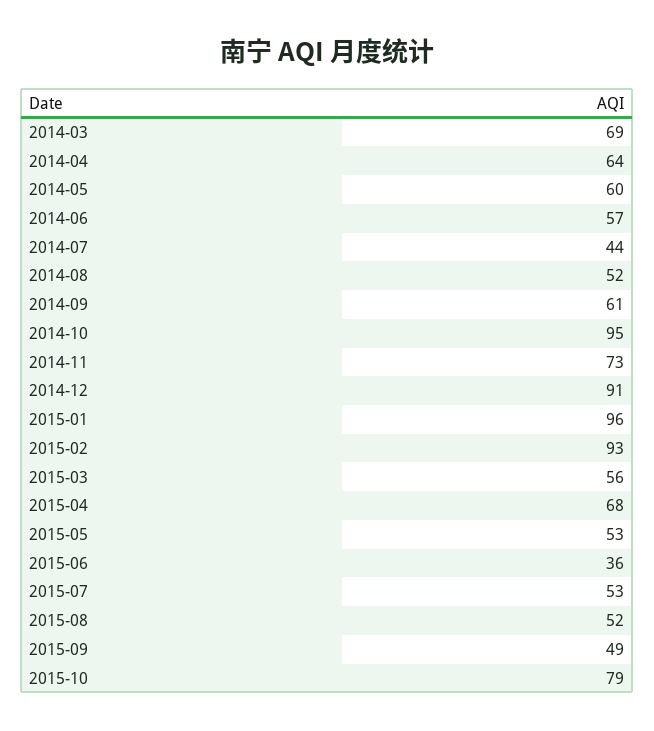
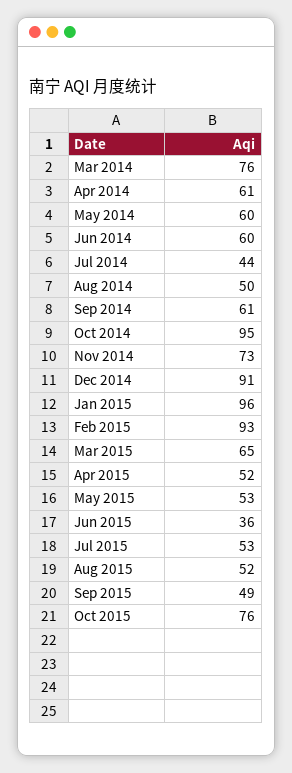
2014-03: 69 -> 76
2014-04: 64 -> 61
2014-06: 57 -> 60
2014-08: 52 -> 50
2015-03: 56 -> 65
2015-04: 68 -> 52
2015-10: 79 -> 76

